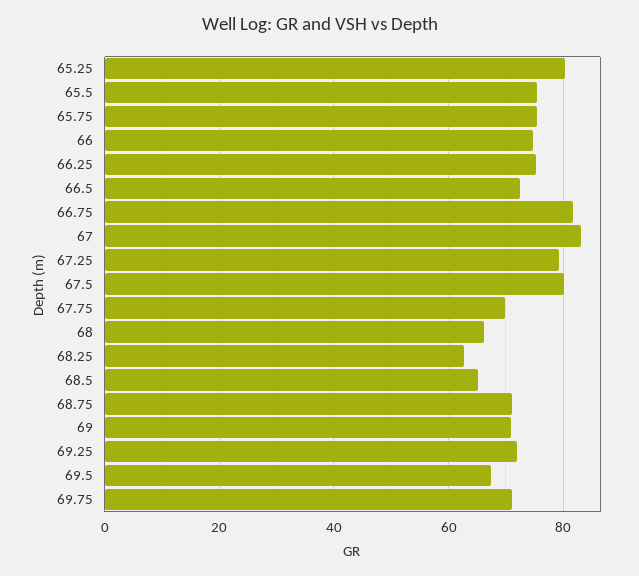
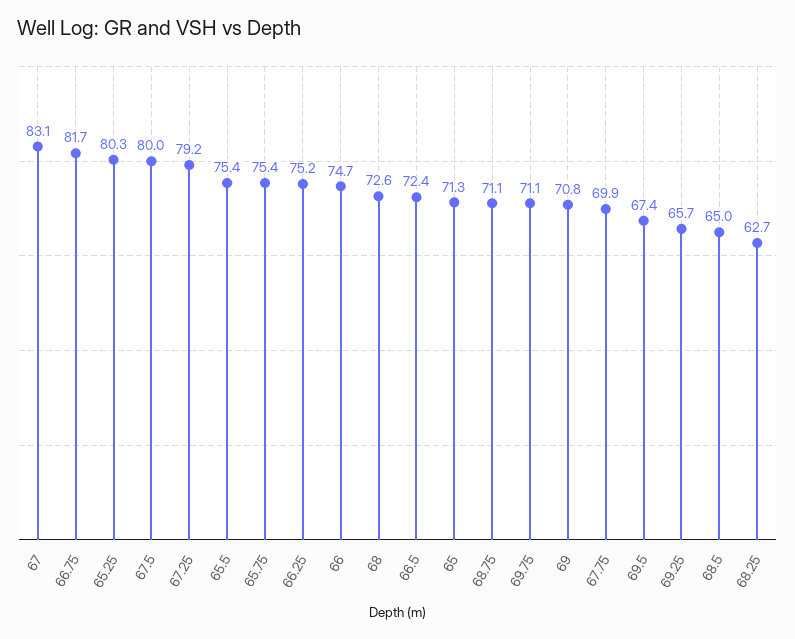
68: 66 -> 72.6
69.25: 72 -> 65.7
65: none -> 71.3

